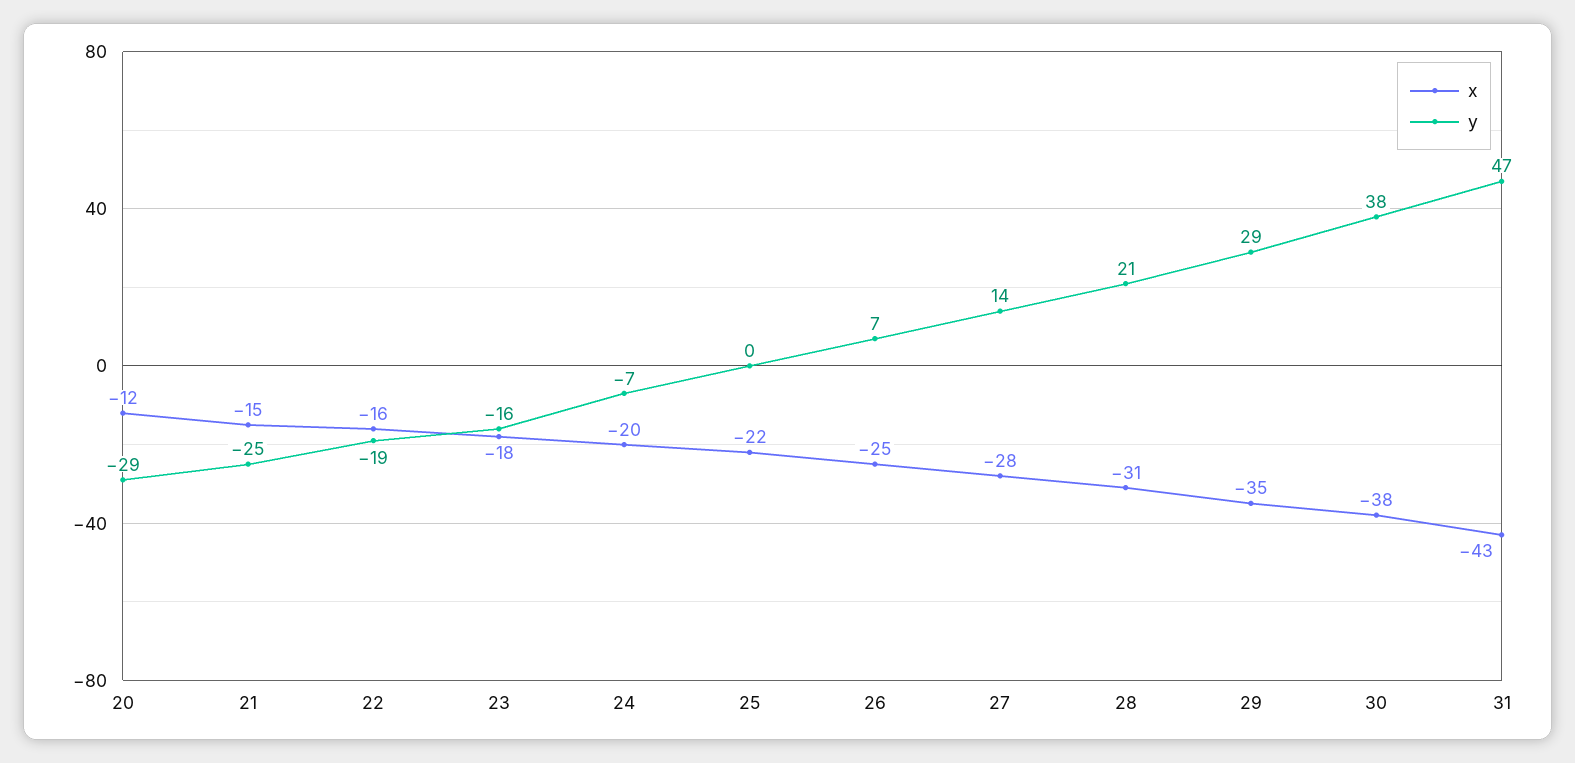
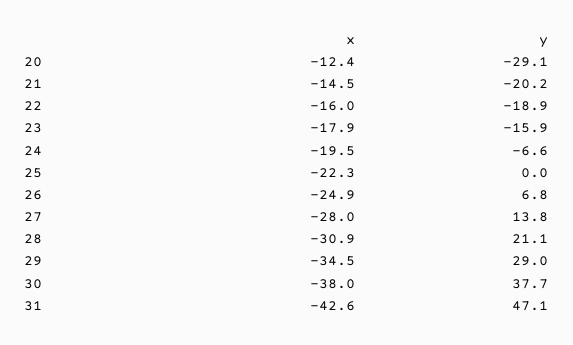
y, 21: -25 -> -20.2

